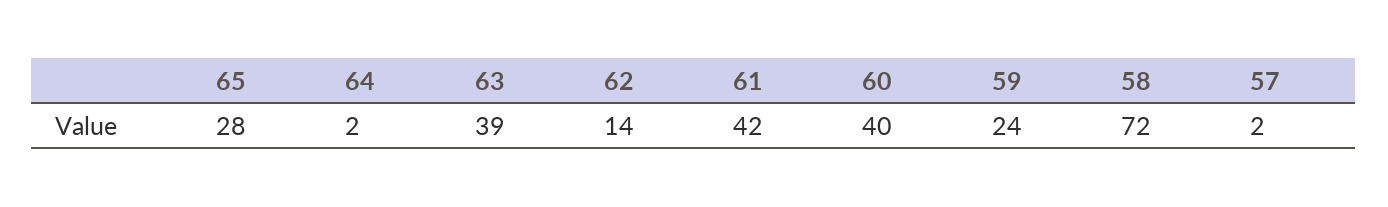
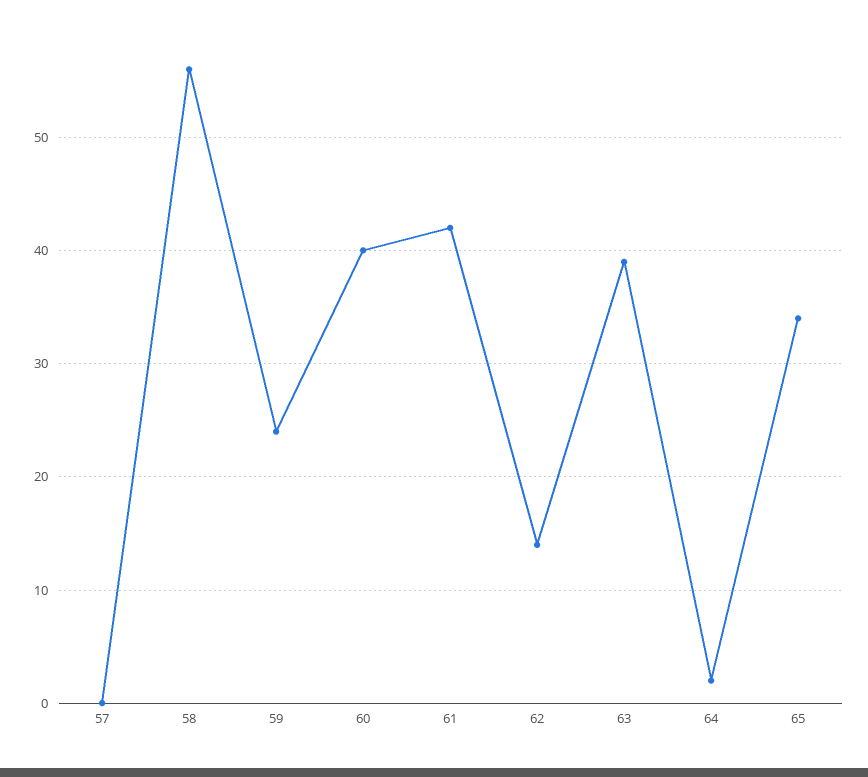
65: 28 -> 34
58: 72 -> 56
57: 2 -> 0

